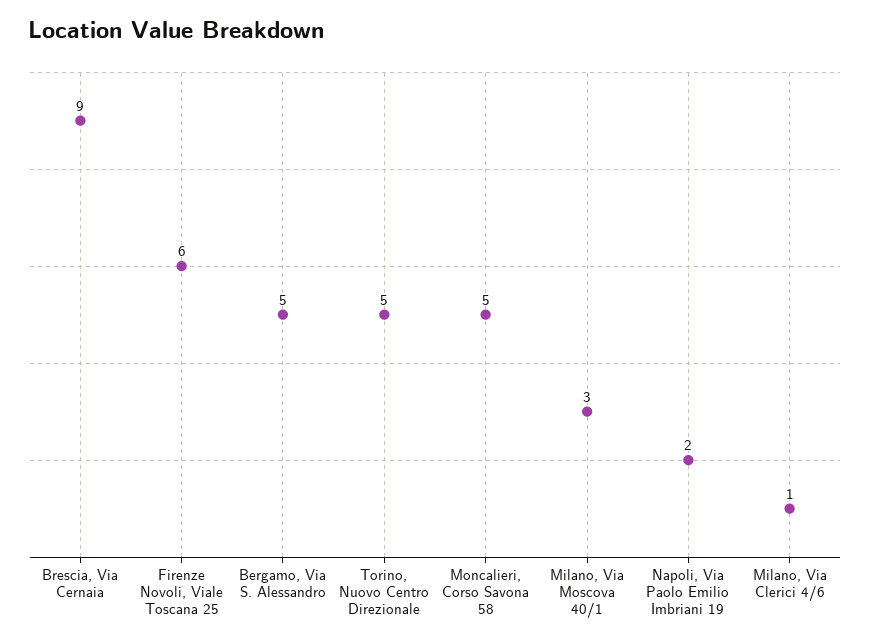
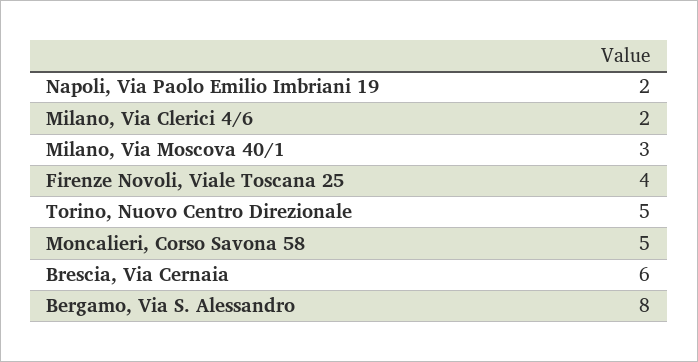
Brescia, Via Cernaia: 9 -> 6
Firenze Novoli, Viale Toscana 25: 6 -> 4
Bergamo, Via S. Alessandro: 5 -> 8
Milano, Via Clerici 4/6: 1 -> 2

